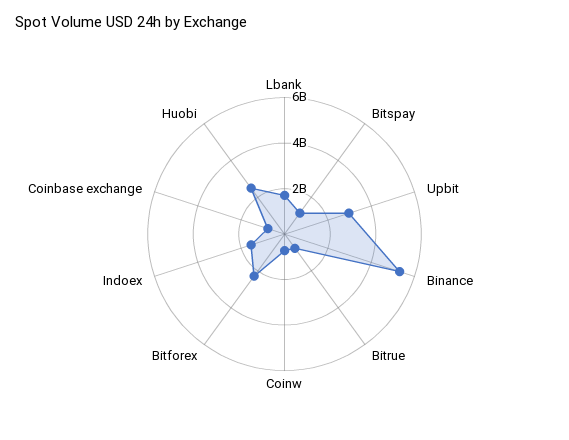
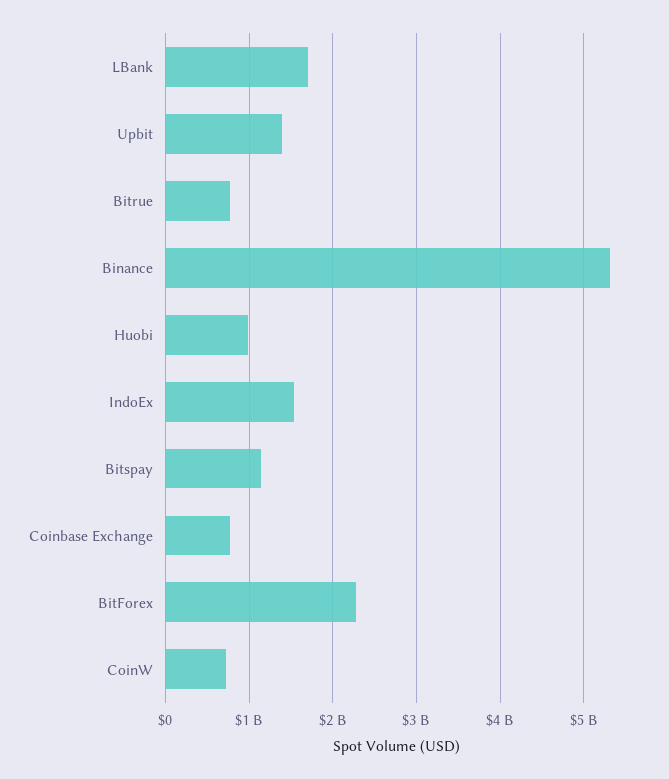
Upbit: 3000000000 -> 1400000000
Huobi: 2500000000 -> 1000000000

